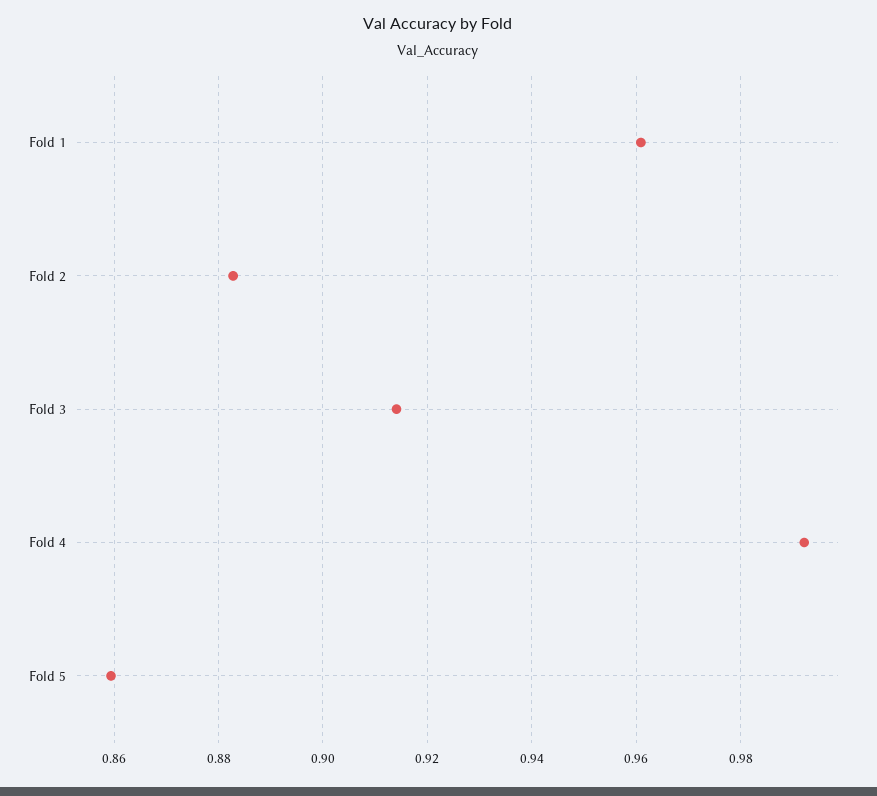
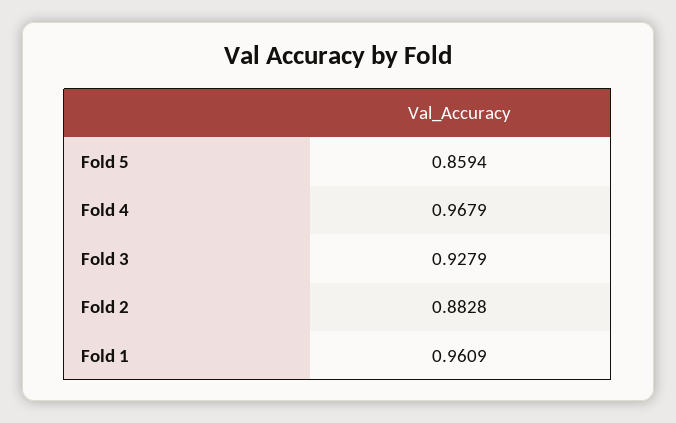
Fold 3: 0.914 -> 0.9279
Fold 4: 0.992 -> 0.9679

